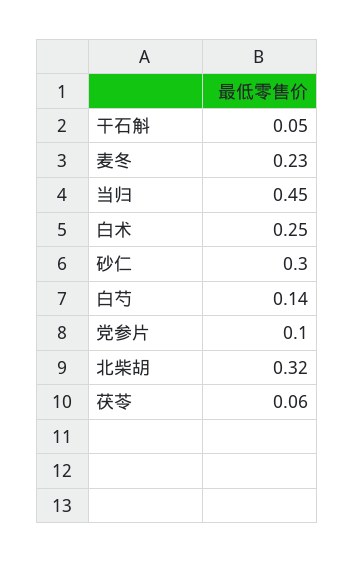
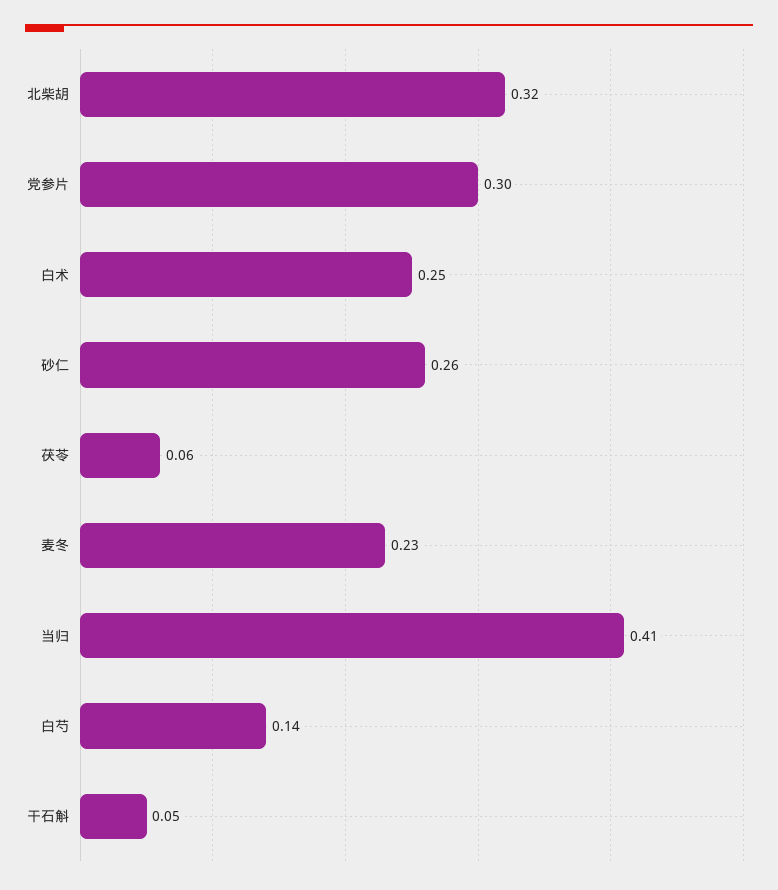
当归: 0.45 -> 0.41
砂仁: 0.3 -> 0.26
党参片: 0.1 -> 0.3

